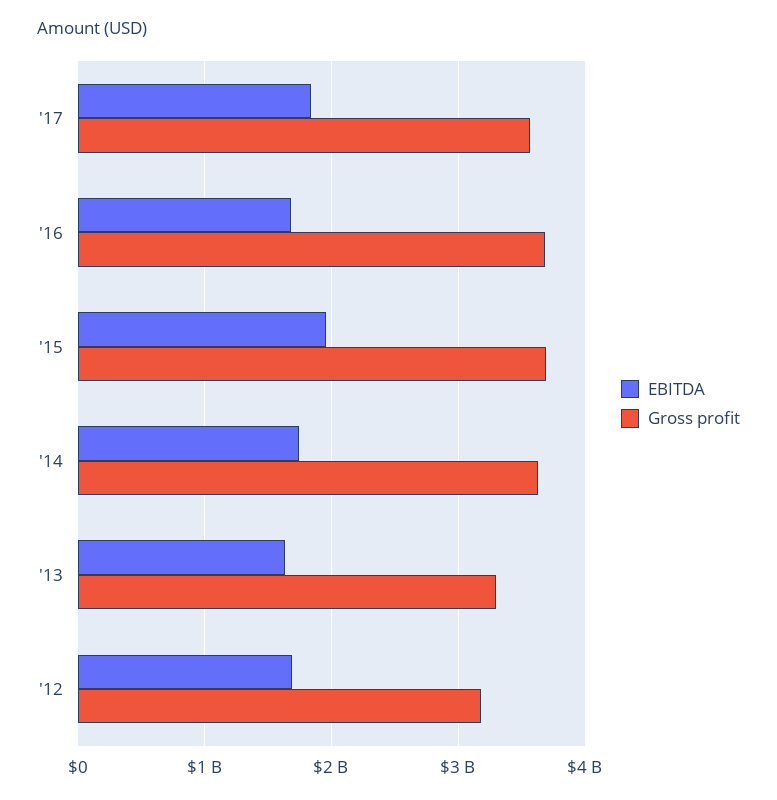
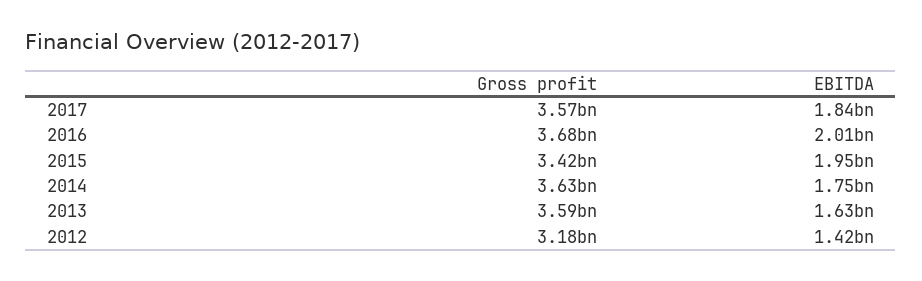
EBITDA, '16: 1700000000 -> 2010000000
Gross profit, '15: 3700000000 -> 3420000000
Gross profit, '13: 3300000000 -> 3590000000
EBITDA, '12: 1700000000 -> 1420000000

